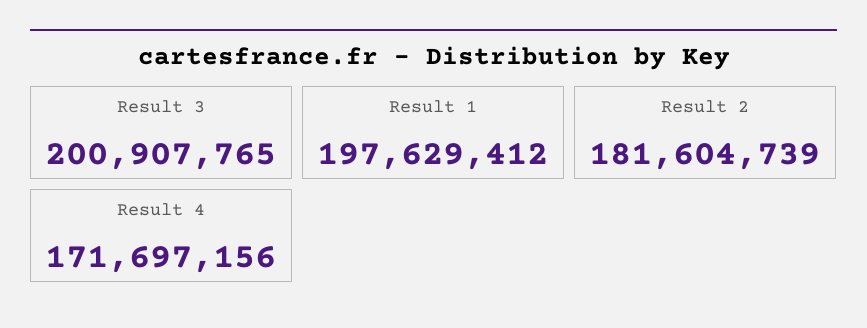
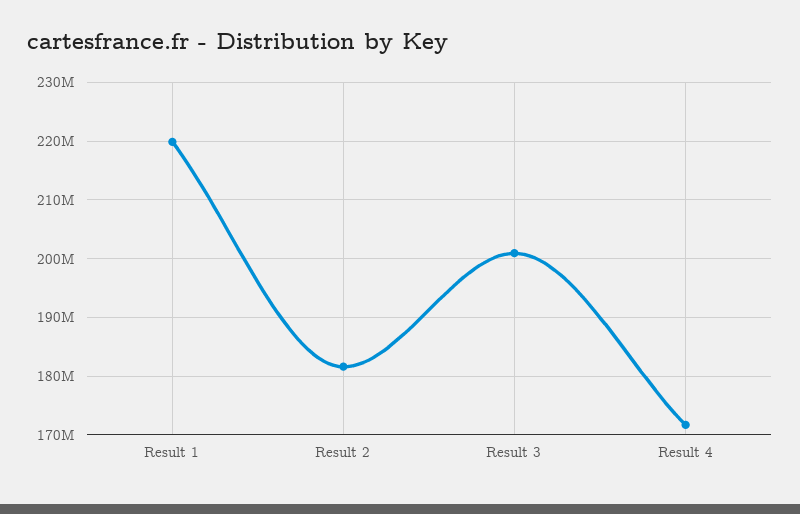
Result 1: 197629412 -> 220000000

